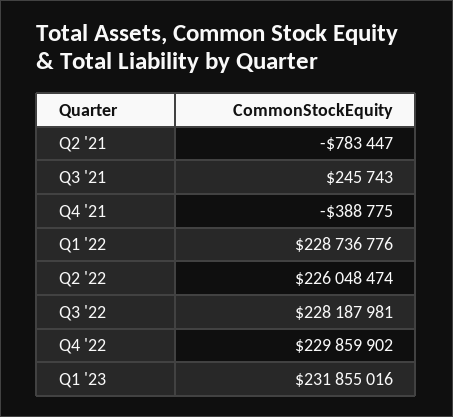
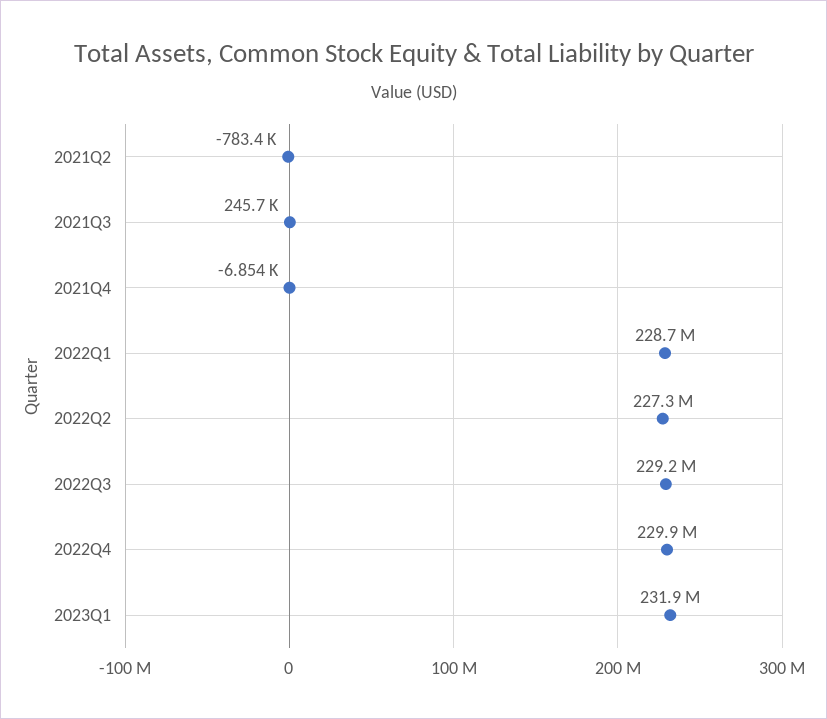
Q4 '21: -388775 -> -6854
Q2 '22: 226048474 -> 227300000
Q3 '22: 228187981 -> 229200000

